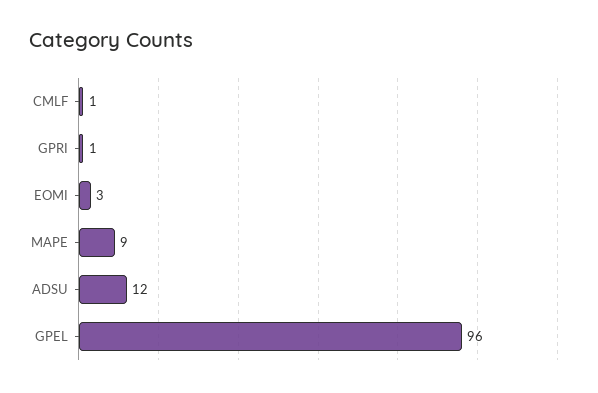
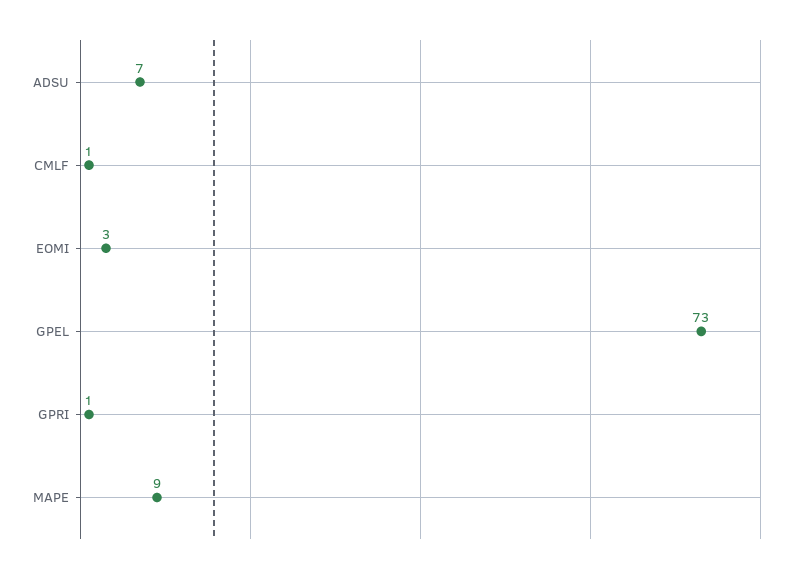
ADSU: 12 -> 7
GPEL: 96 -> 73

